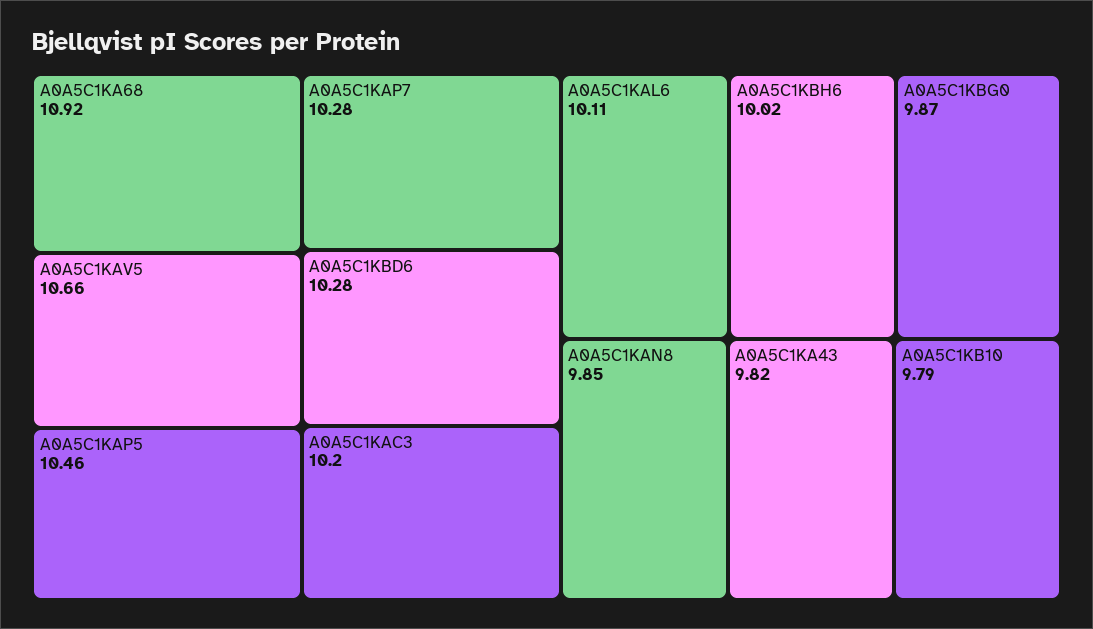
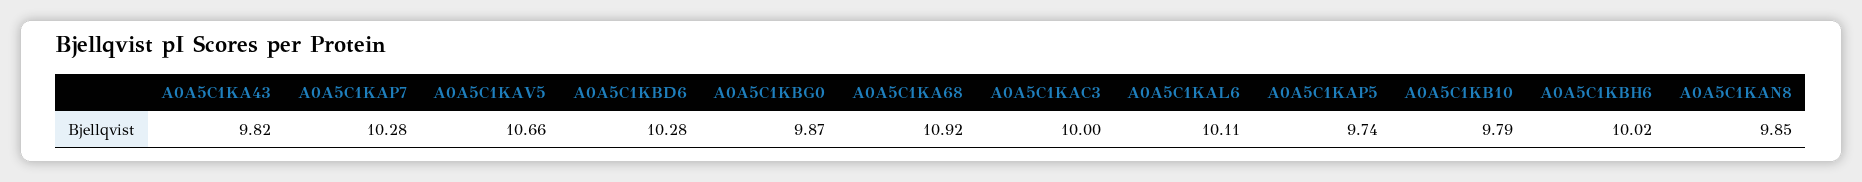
A0A5C1KAP5: 10.46 -> 9.74
A0A5C1KAC3: 10.2 -> 10

